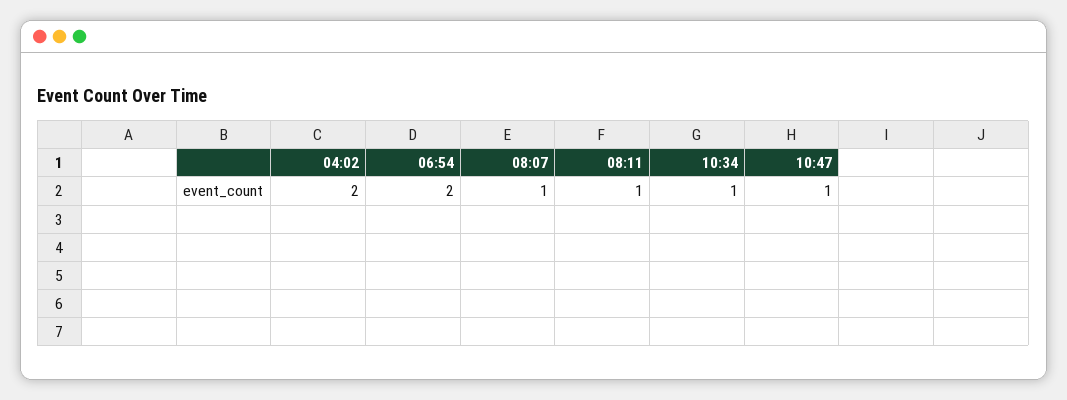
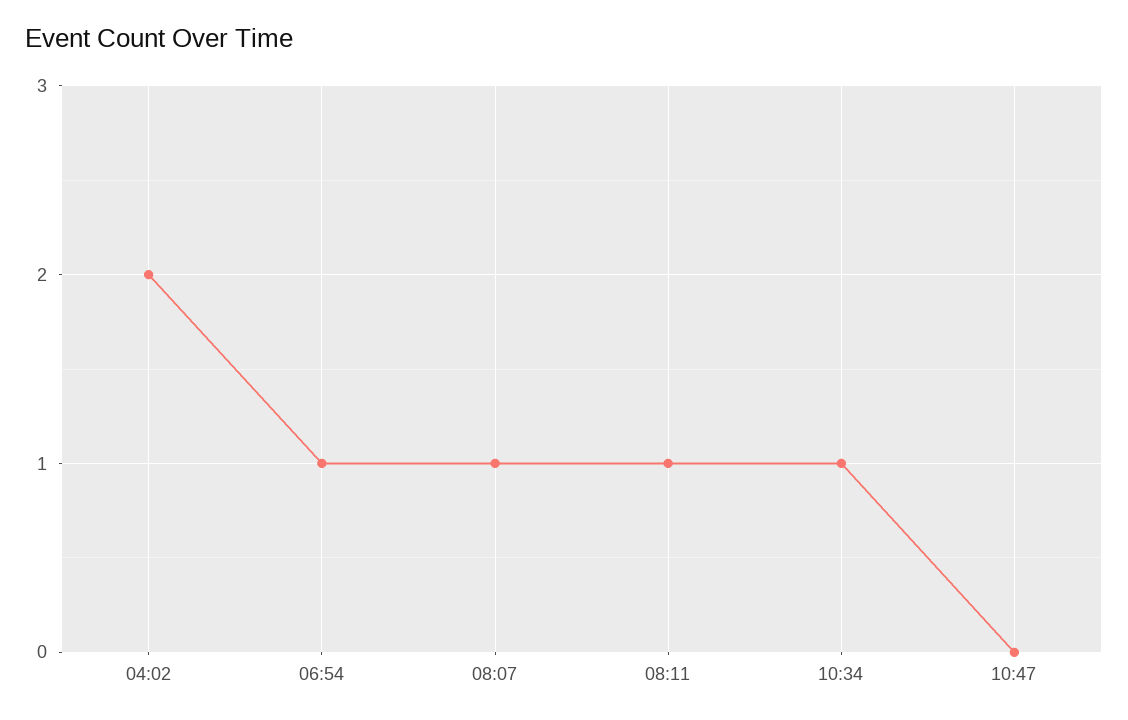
06:54: 2 -> 1
10:47: 1 -> 0

